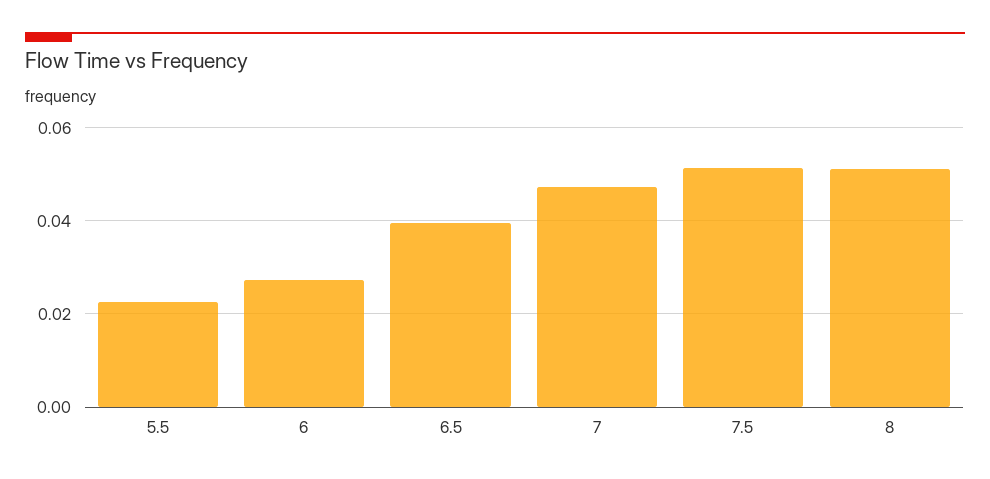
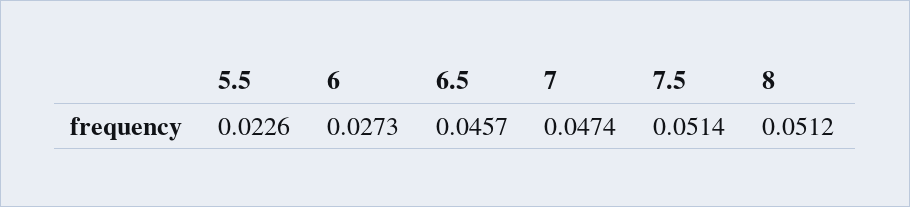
6.5: 0.04 -> 0.0457

